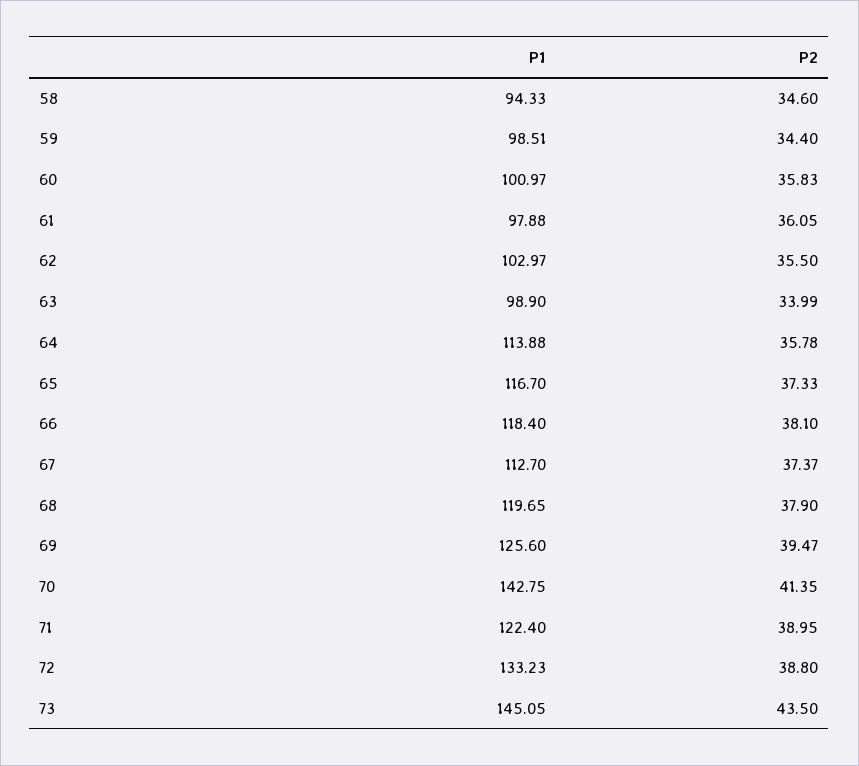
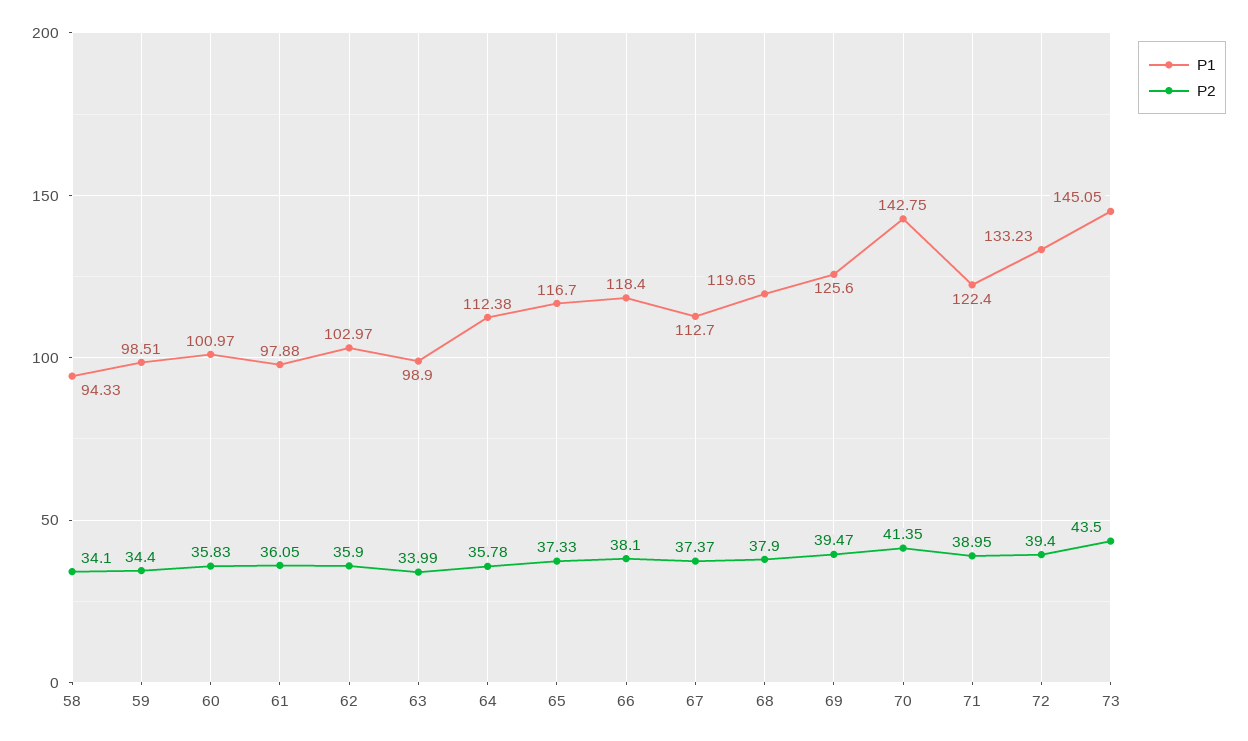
P2, 58: 34.6 -> 34.1
P2, 62: 35.5 -> 35.9
P1, 64: 113.88 -> 112.38
P2, 72: 38.8 -> 39.4

